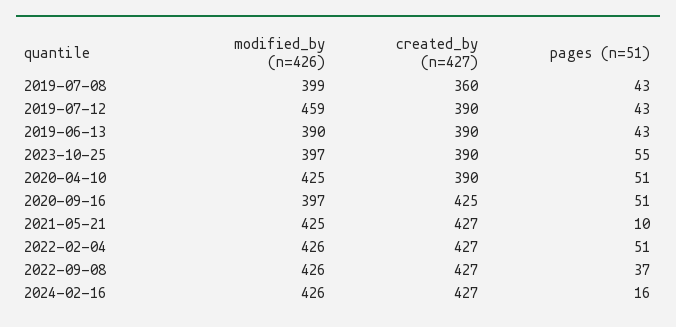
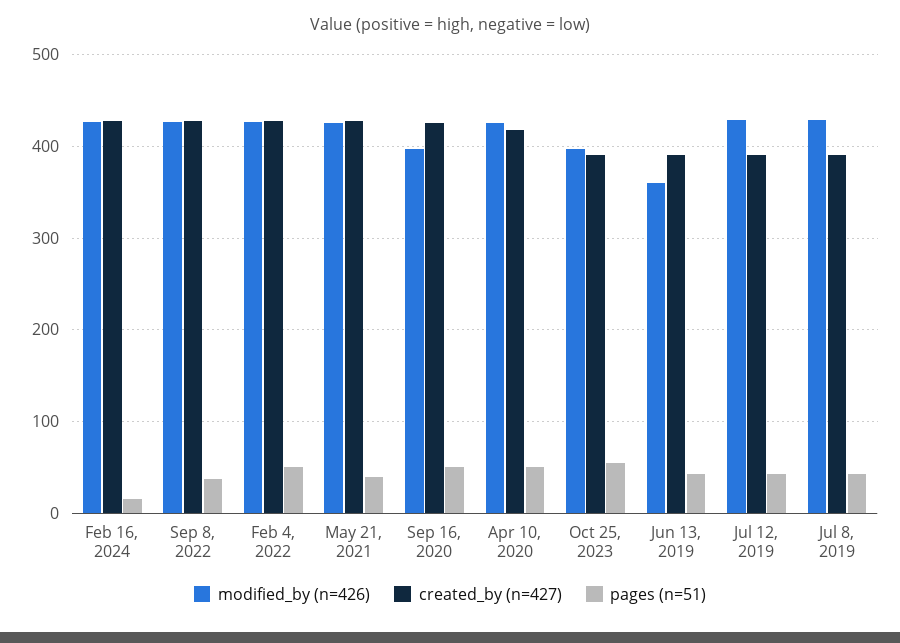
modified_by (n=426), 2019-07-08: 399 -> 430
created_by (n=427), 2019-07-08: 360 -> 390
modified_by (n=426), 2019-07-12: 459 -> 430
modified_by (n=426), 2019-06-13: 390 -> 360
created_by (n=427), 2020-04-10: 390 -> 420
pages (n=51), 2021-05-21: 10 -> 40

